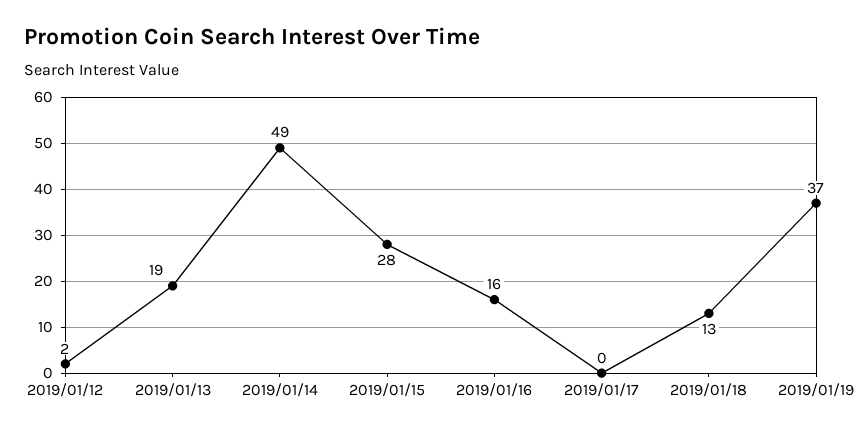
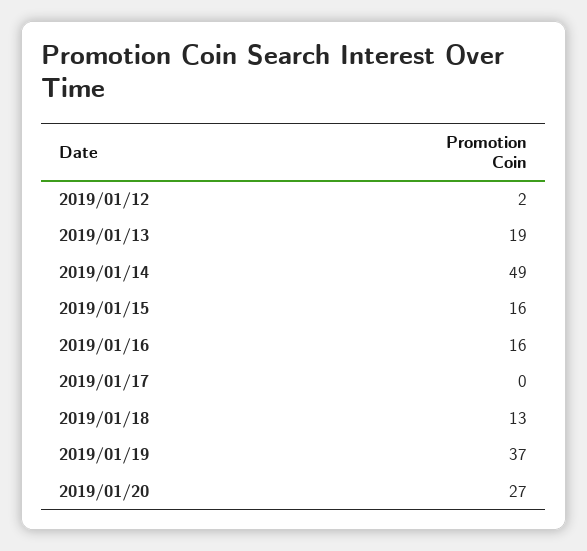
2019/01/15: 28 -> 16
2019/01/20: none -> 27

